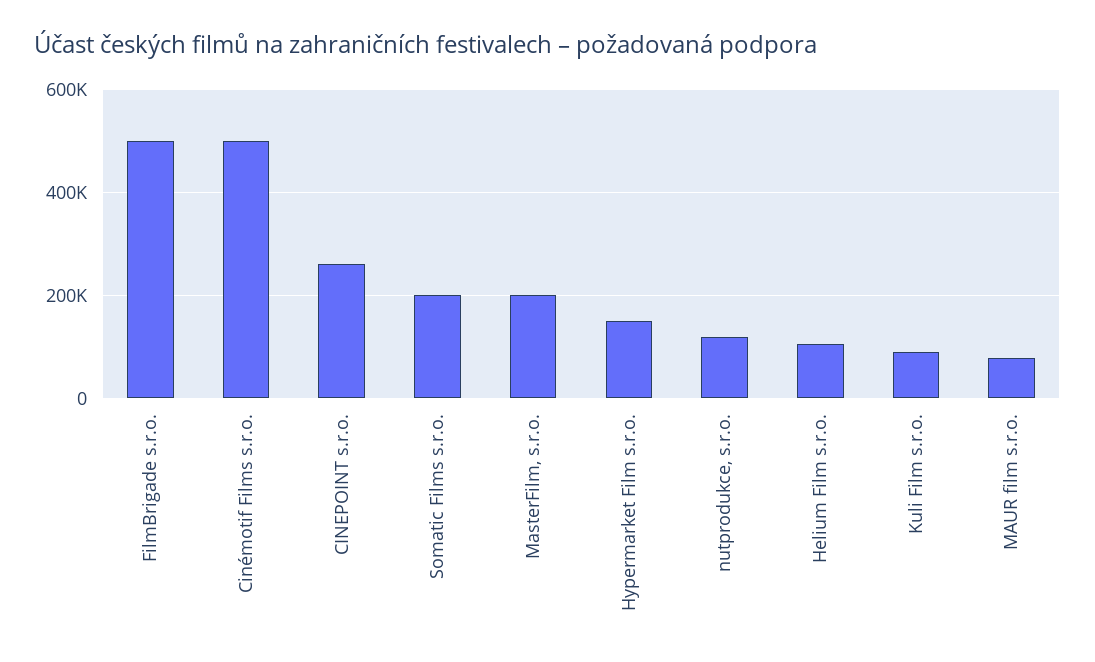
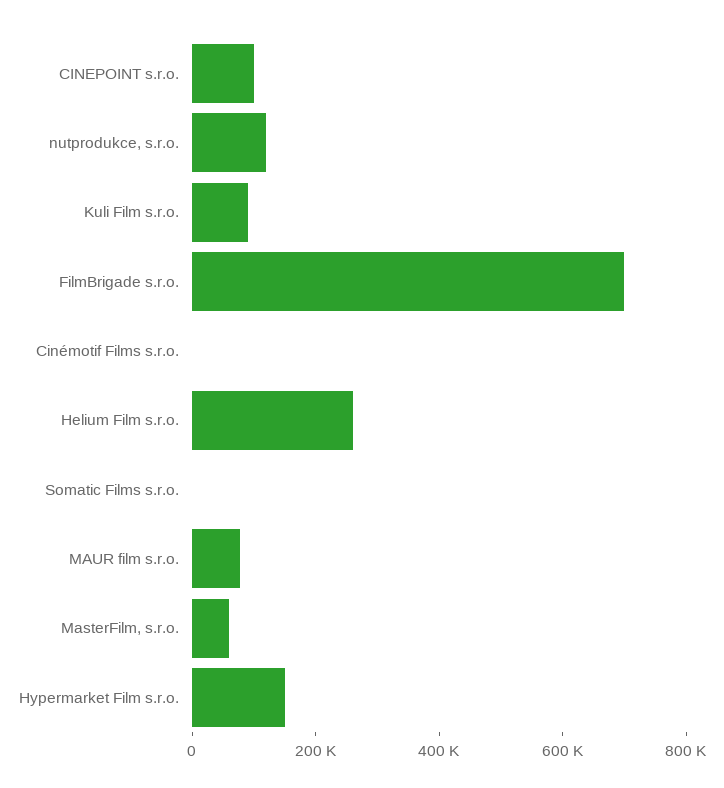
FilmBrigade s.r.o.: 500000 -> 700000
Cinémotif Films s.r.o.: 500000 -> 0
CINEPOINT s.r.o.: 260000 -> 100000
Somatic Films s.r.o.: 200000 -> 0
MasterFilm, s.r.o.: 200000 -> 50000
Helium Film s.r.o.: 100000 -> 250000

